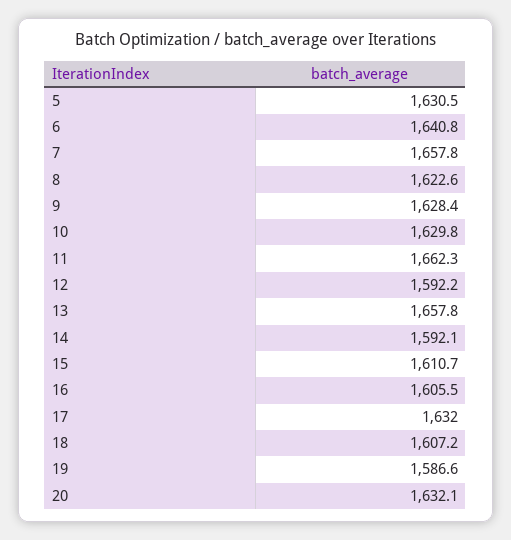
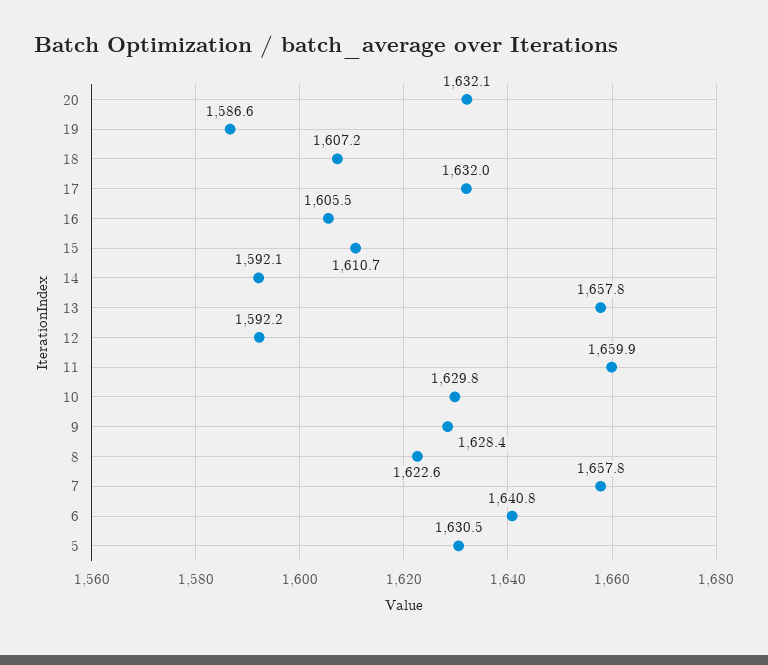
11: 1662.3 -> 1659.9

